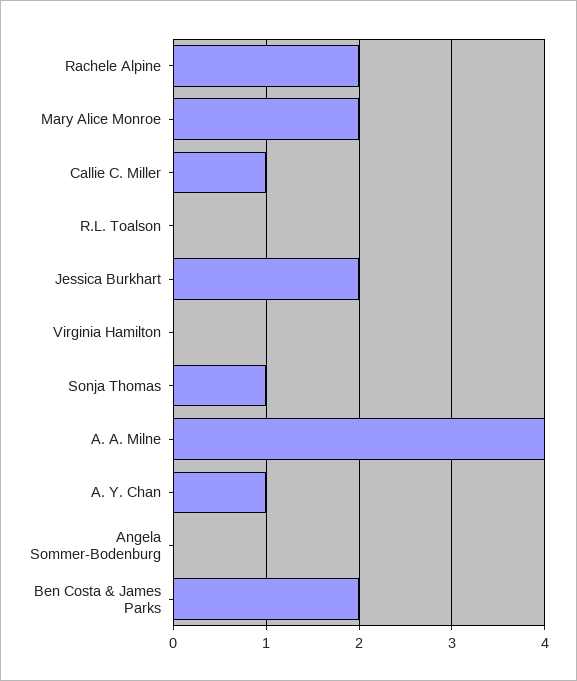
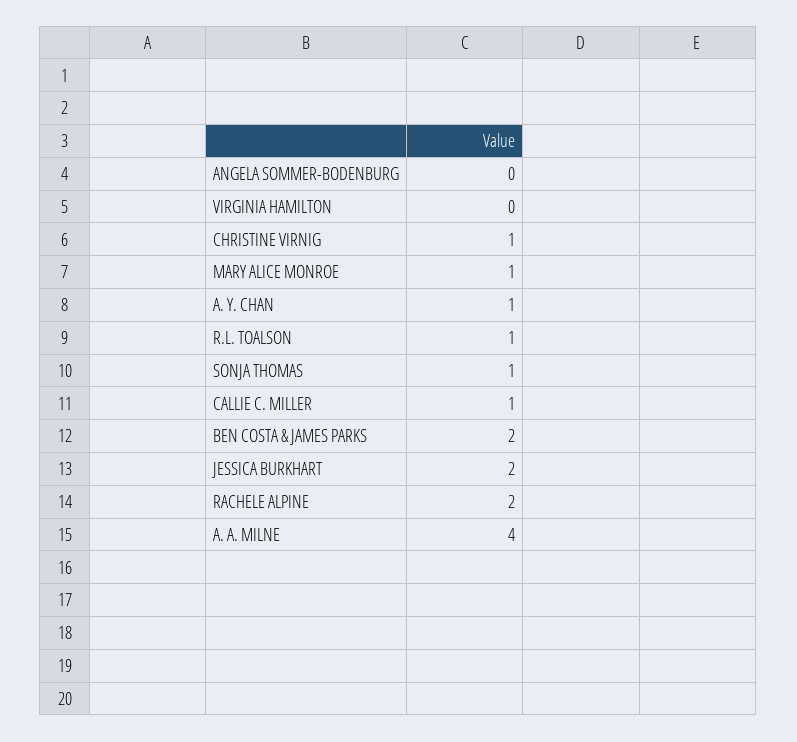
Mary Alice Monroe: 2 -> 1
R.L. Toalson: 0 -> 1
CHRISTINE VIRNIG: none -> 1

